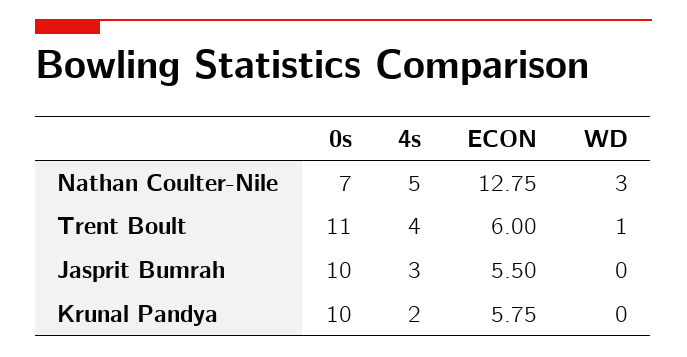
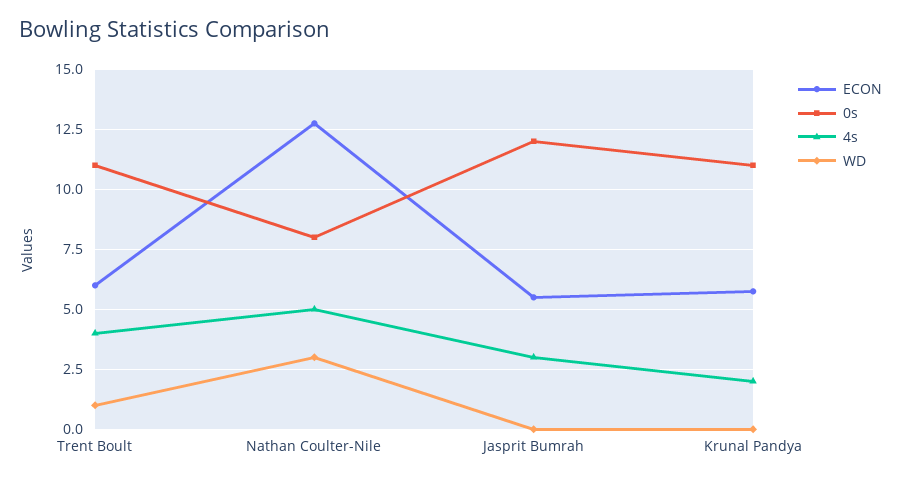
0s, Nathan Coulter-Nile: 7 -> 8
0s, Jasprit Bumrah: 10 -> 12
0s, Krunal Pandya: 10 -> 11

